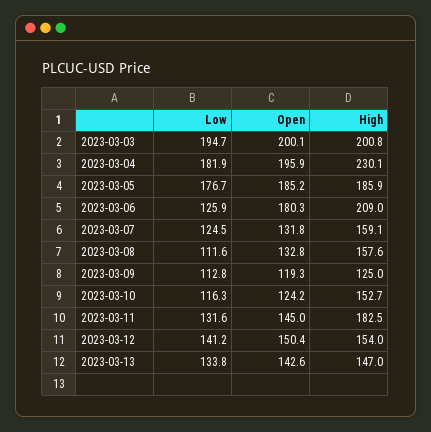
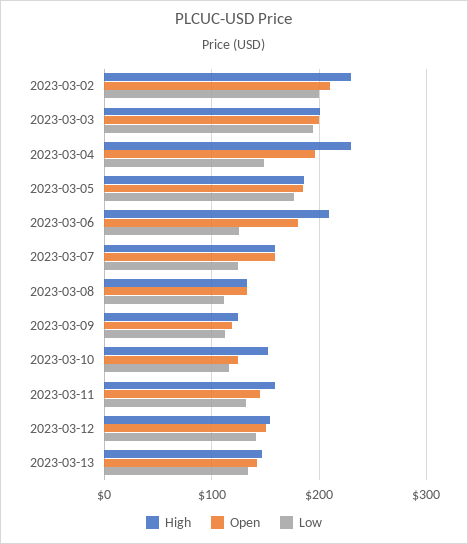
Low, 2023-03-04: 181.9 -> 150
Open, 2023-03-07: 131.8 -> 160
High, 2023-03-08: 157.6 -> 130
High, 2023-03-11: 182.5 -> 160
High, 2023-03-02: none -> 230
Open, 2023-03-02: none -> 210
Low, 2023-03-02: none -> 200

